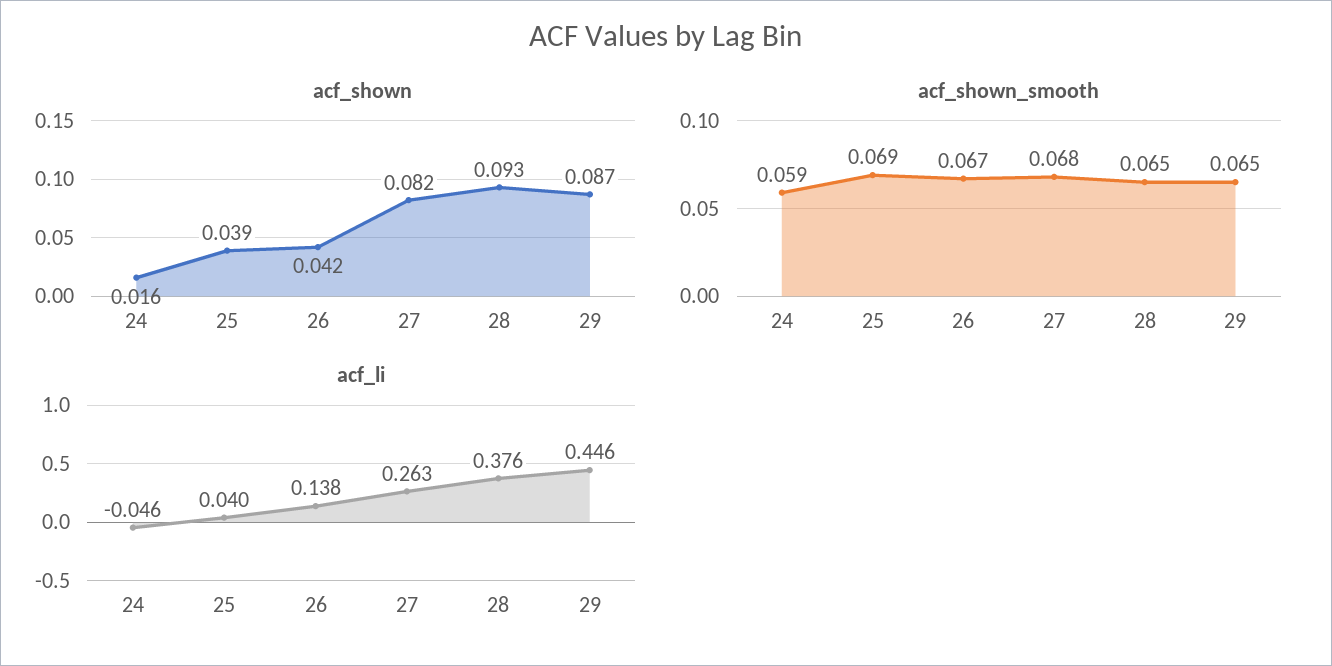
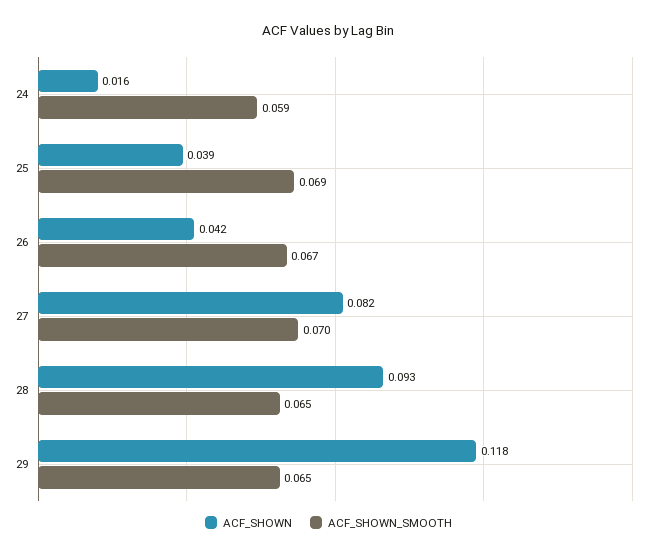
acf_shown, 29: 0.087 -> 0.118
acf_shown_smooth, 27: 0.068 -> 0.07
acf_li, 24: -0.046 -> none
acf_li, 25: 0.04 -> none
acf_li, 26: 0.138 -> none
acf_li, 27: 0.263 -> none
acf_li, 28: 0.376 -> none
acf_li, 29: 0.446 -> none

